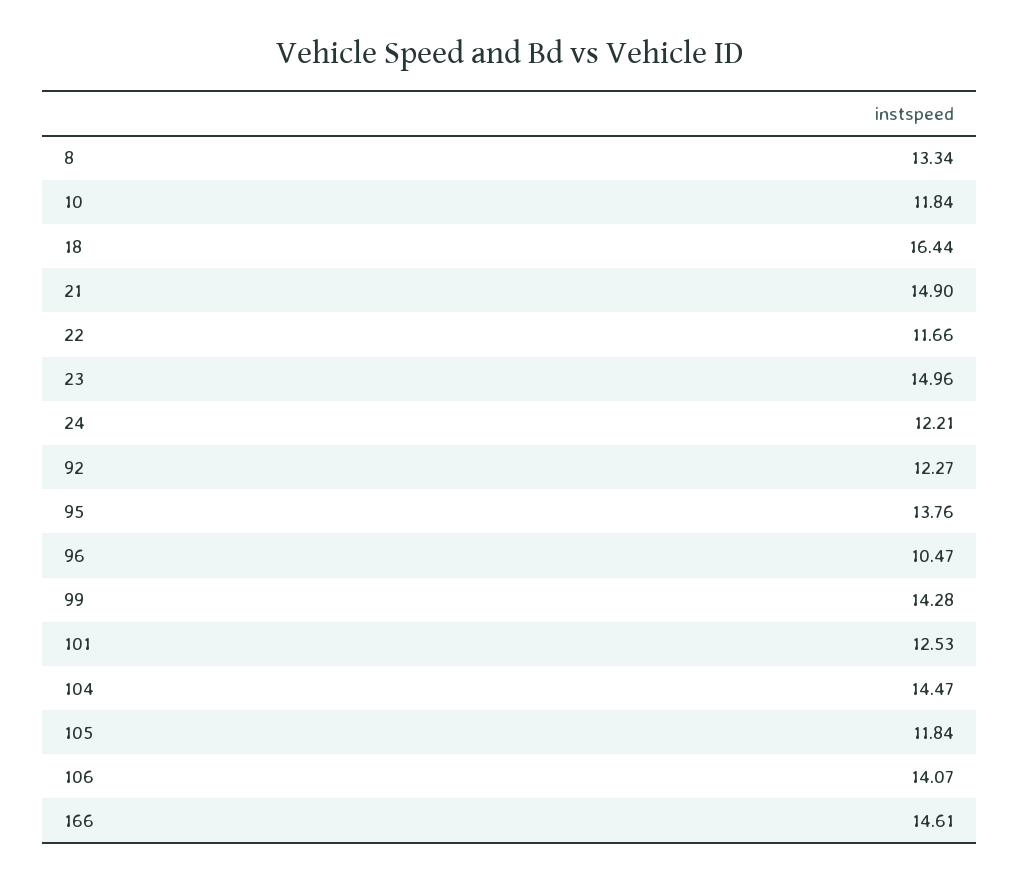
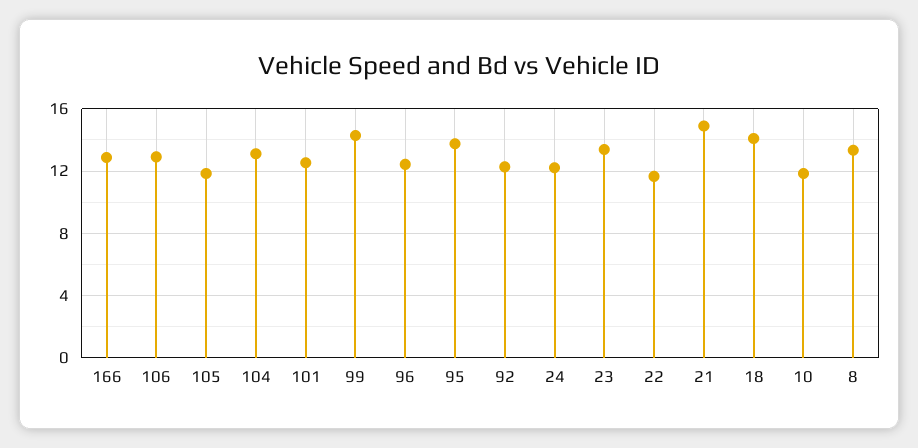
18: 16.44 -> 14
23: 14.96 -> 13.5
96: 10.47 -> 12.5
104: 14.47 -> 13
106: 14.07 -> 13
166: 14.61 -> 13

